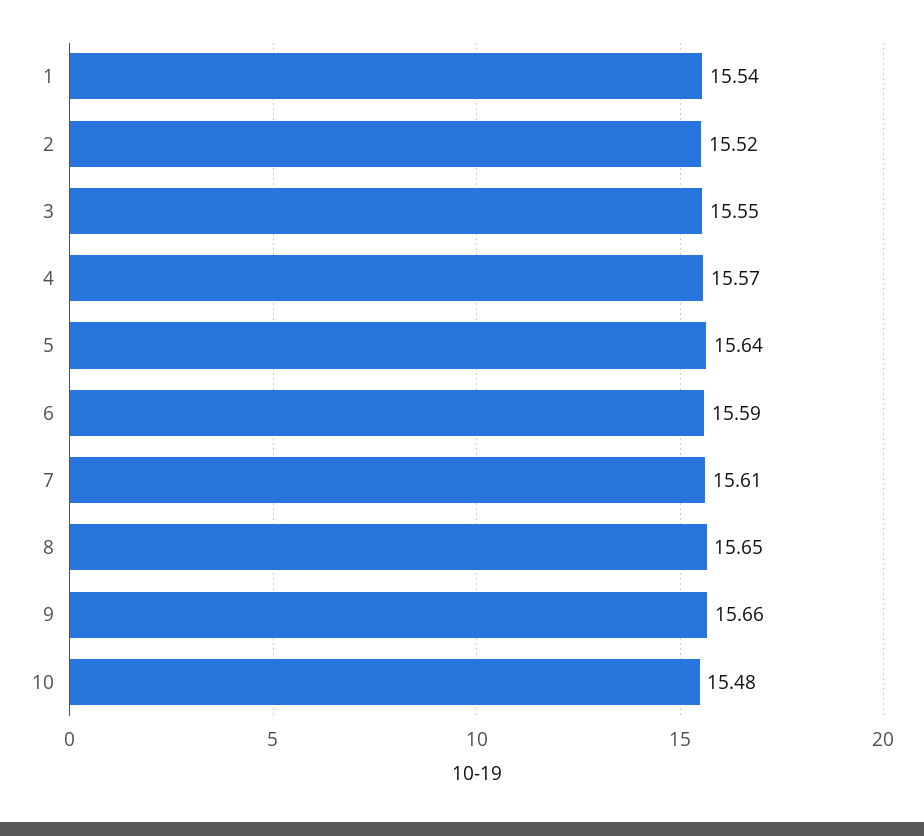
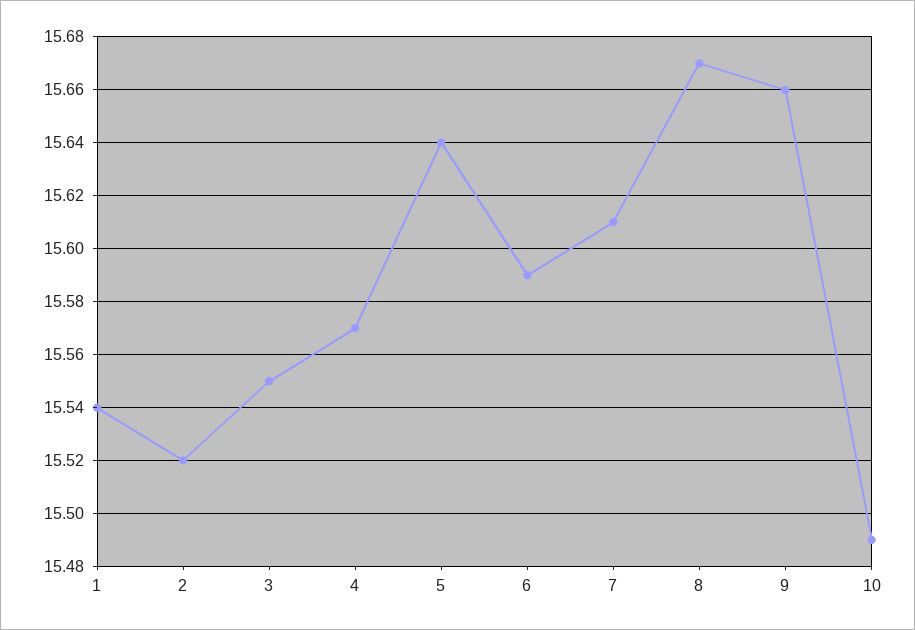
8: 15.65 -> 15.67
10: 15.48 -> 15.49

